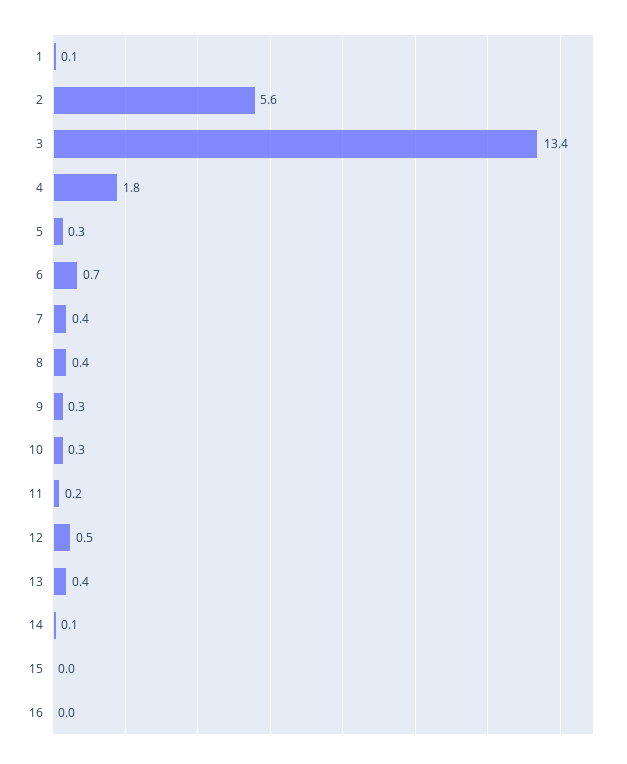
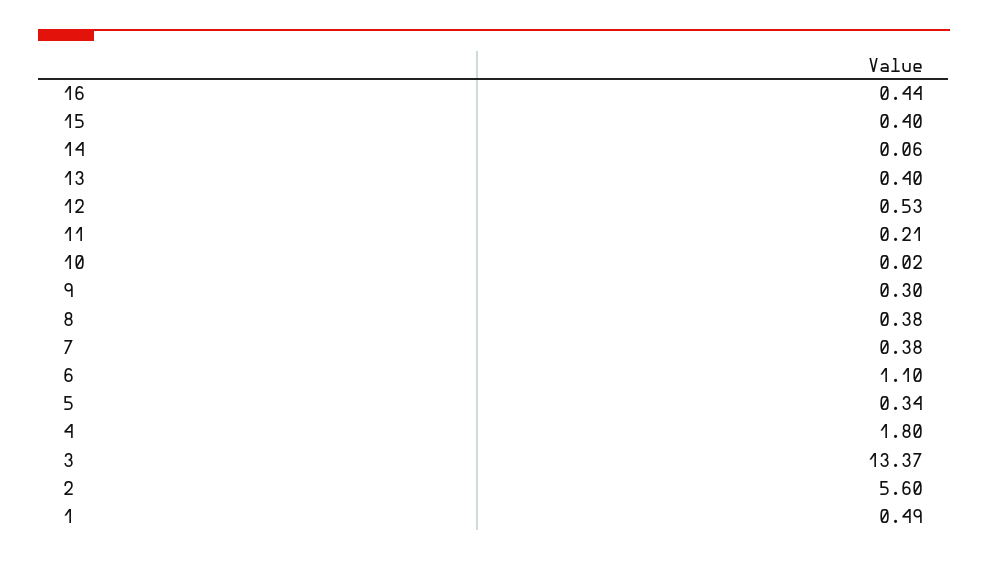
1: 0.1 -> 0.49
6: 0.7 -> 1.1
10: 0.3 -> 0.02
15: 0 -> 0.4
16: 0 -> 0.44

